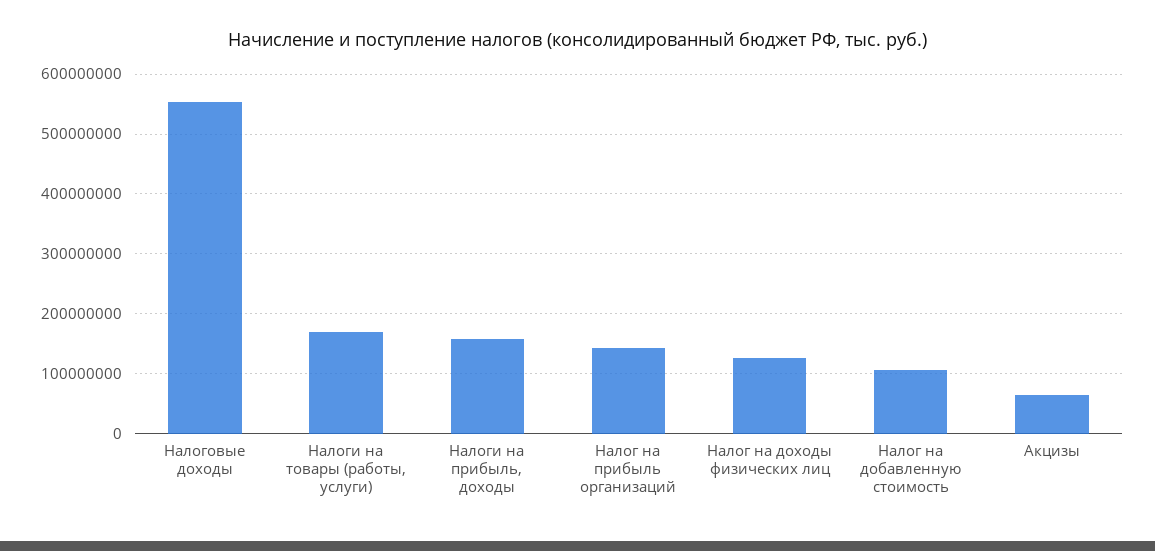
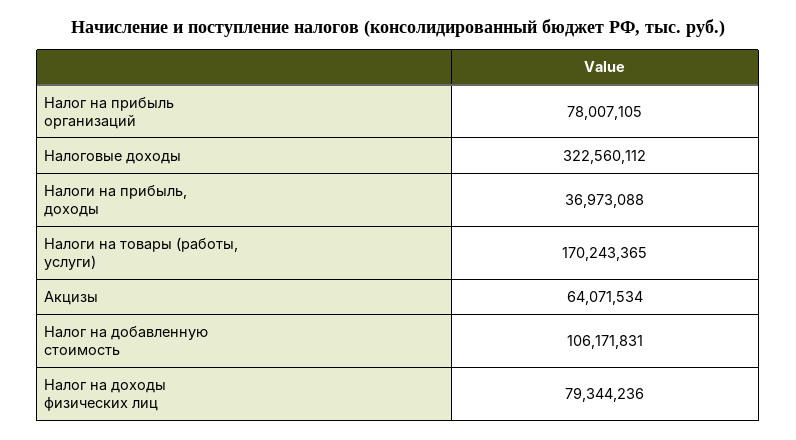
Налоговые доходы: 560000000 -> 322560112
Налоги на прибыль, доходы: 160000000 -> 36973088
Налог на прибыль организаций: 140000000 -> 78007105
Налог на доходы физических лиц: 120000000 -> 79344236

